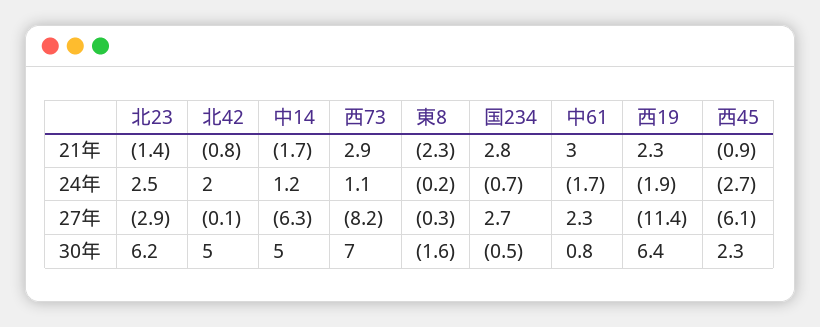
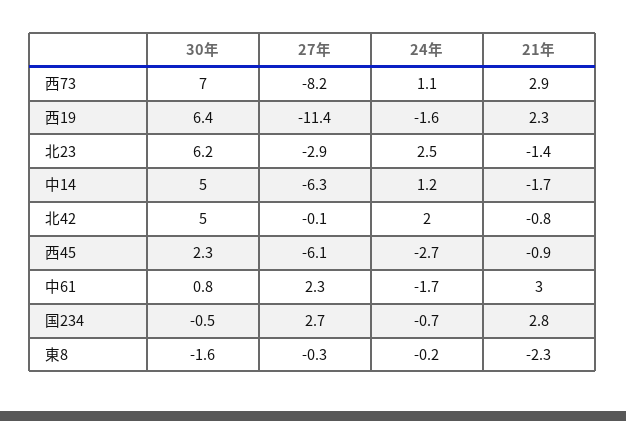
西19, 24年: -1.9 -> -1.6

